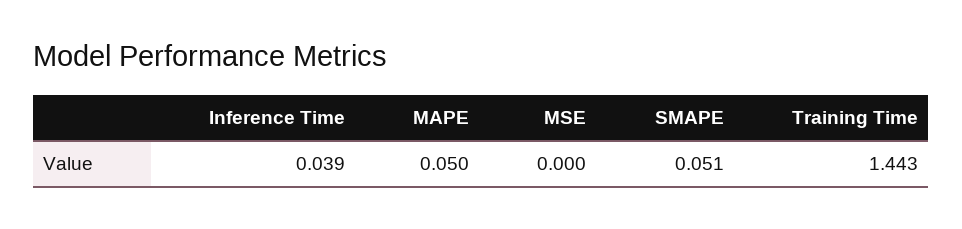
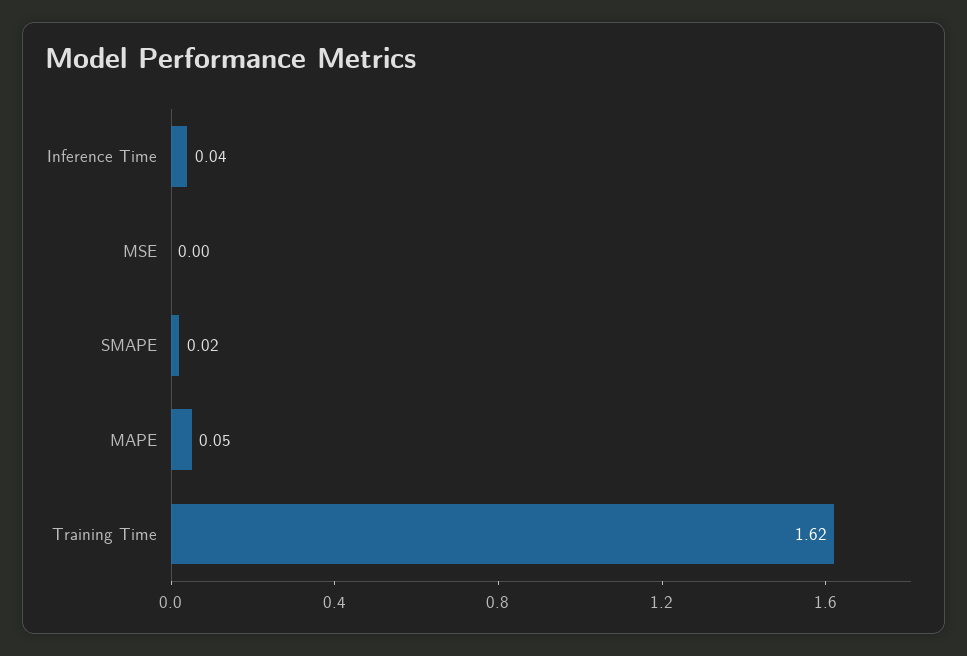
SMAPE: 0.051 -> 0.02
Training Time: 1.443 -> 1.62

